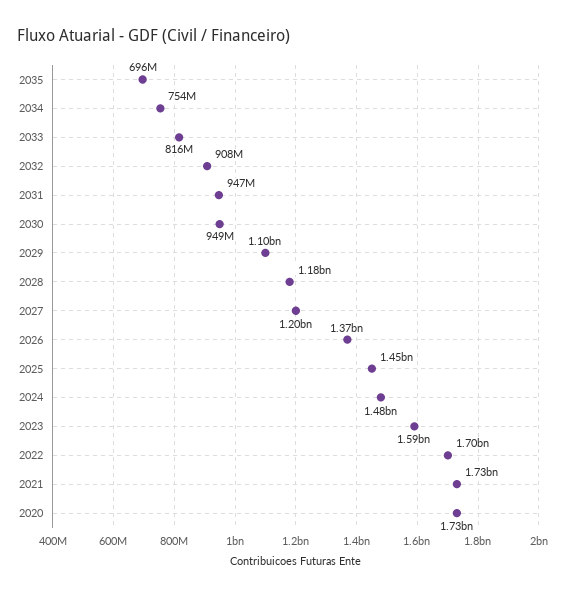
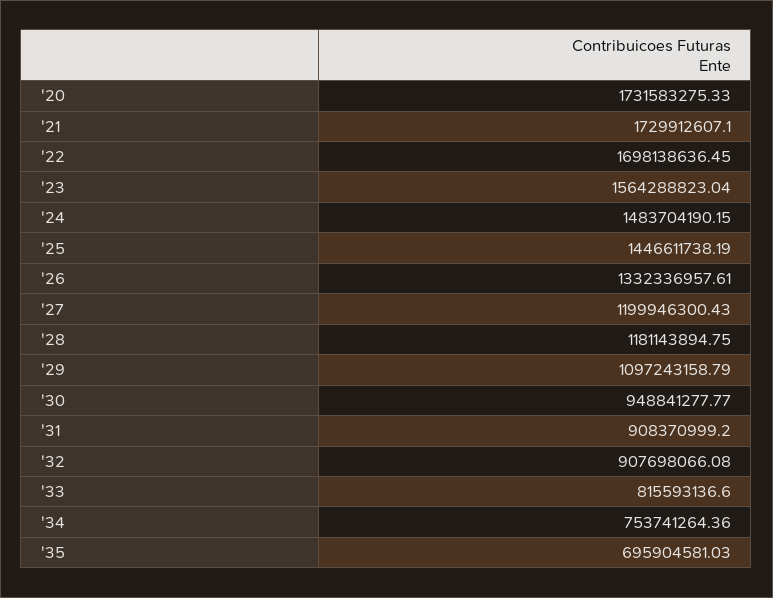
2031: 947000000 -> 908370999.2
2026: 1370000000 -> 1332336957.61
2023: 1590000000 -> 1564288823.04

